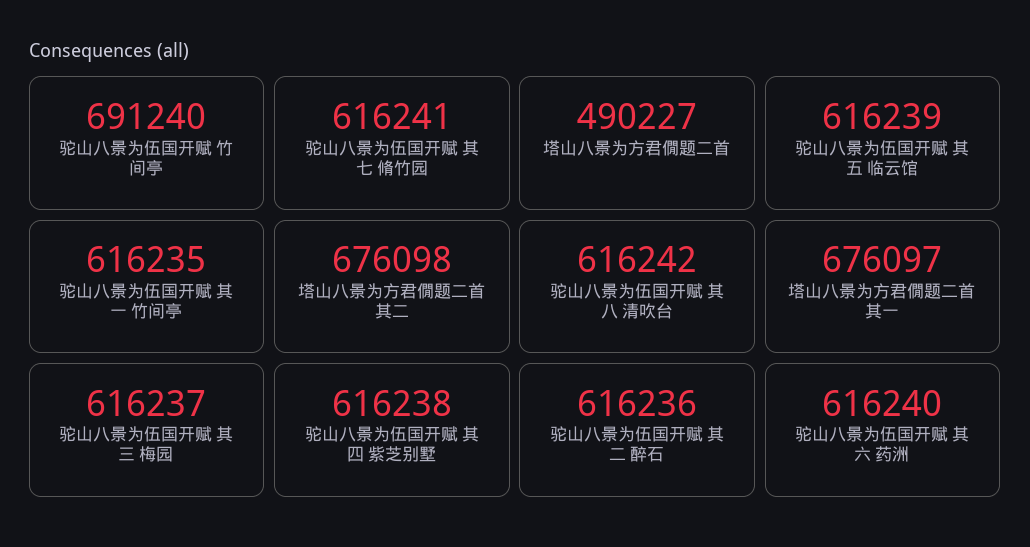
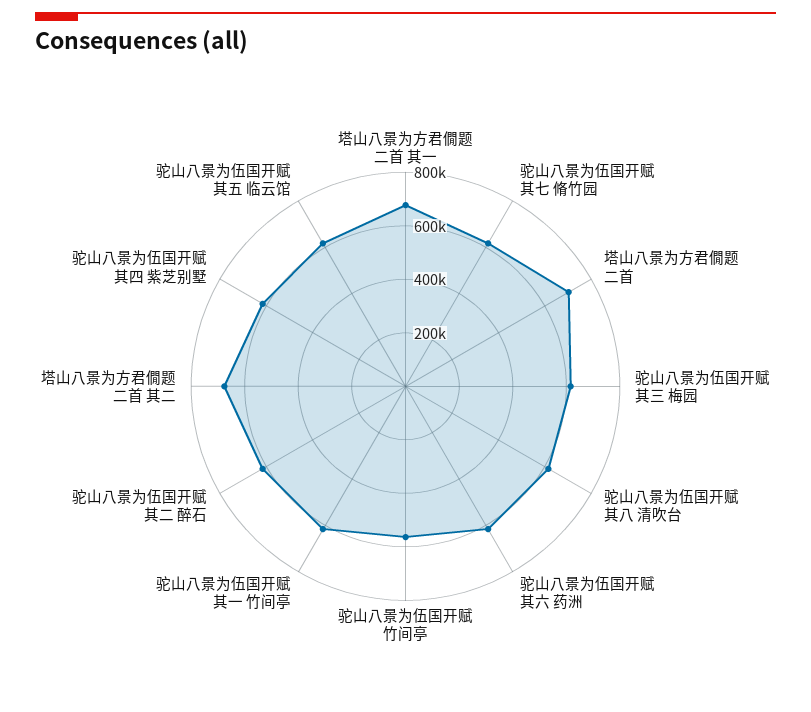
驼山八景为伍国开赋 竹间亭: 691240 -> 550000
塔山八景为方君僩题二首: 490227 -> 700000

